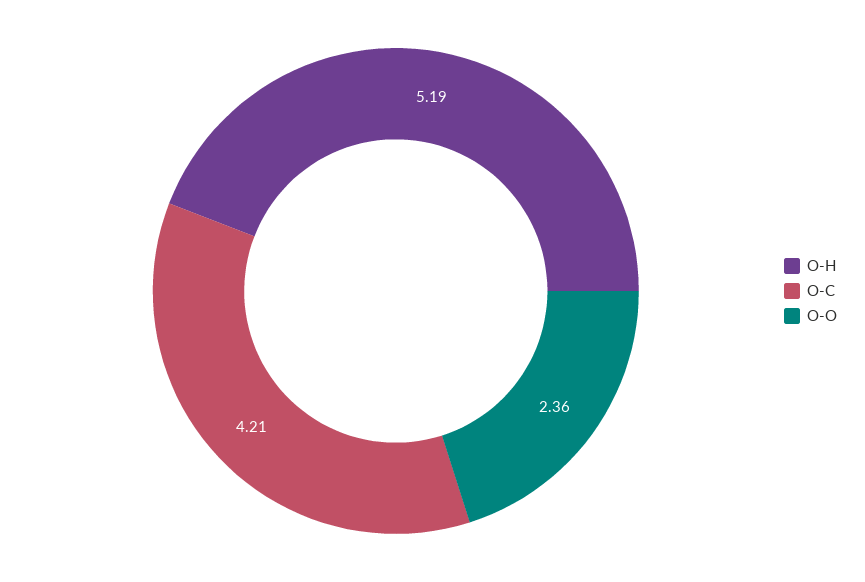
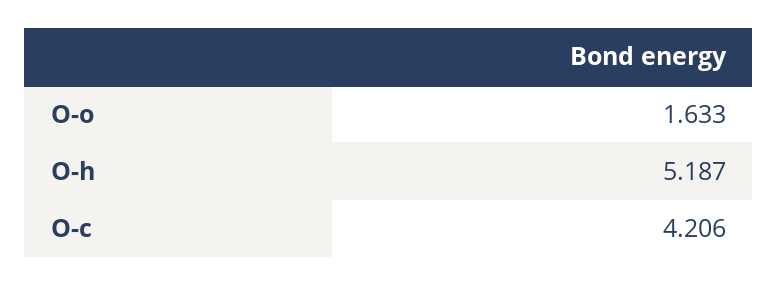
O-O: 2.36 -> 1.633

